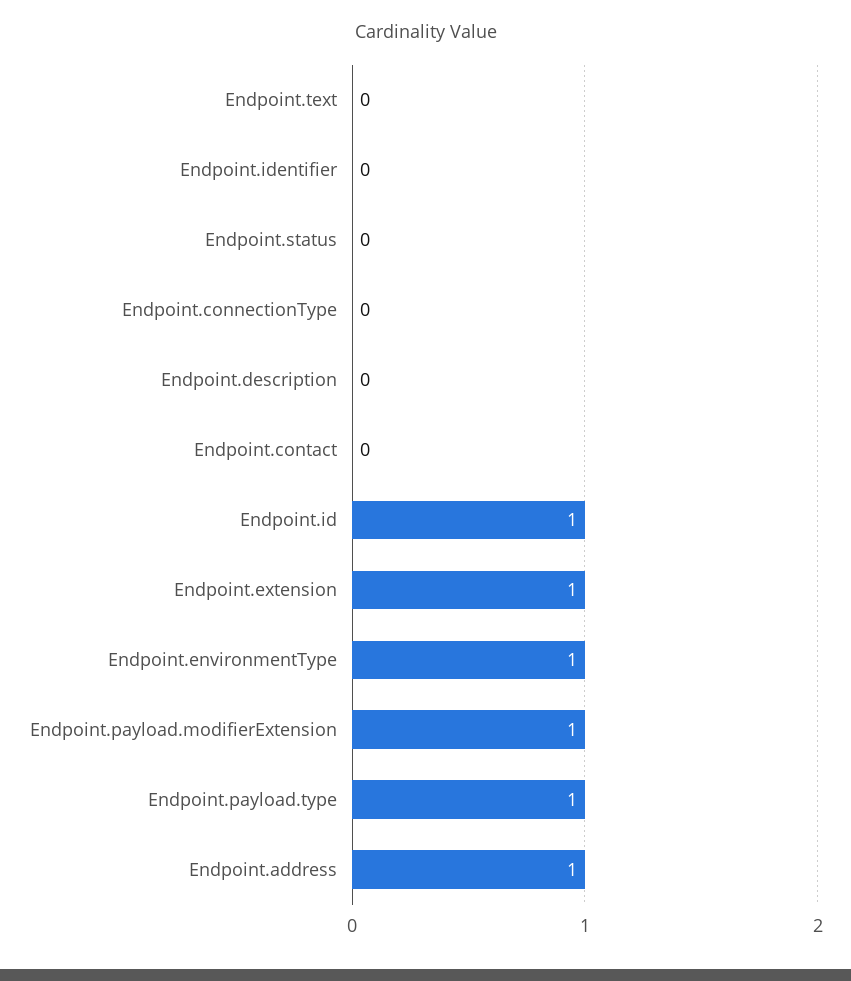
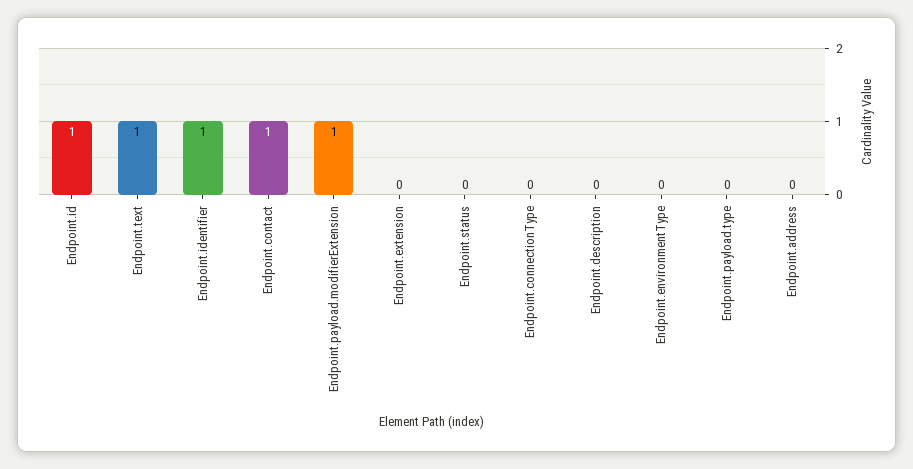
Endpoint.text: 0 -> 1
Endpoint.identifier: 0 -> 1
Endpoint.contact: 0 -> 1
Endpoint.extension: 1 -> 0
Endpoint.environmentType: 1 -> 0
Endpoint.payload.type: 1 -> 0
Endpoint.address: 1 -> 0

